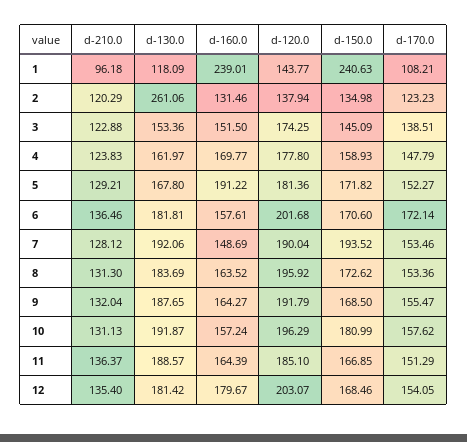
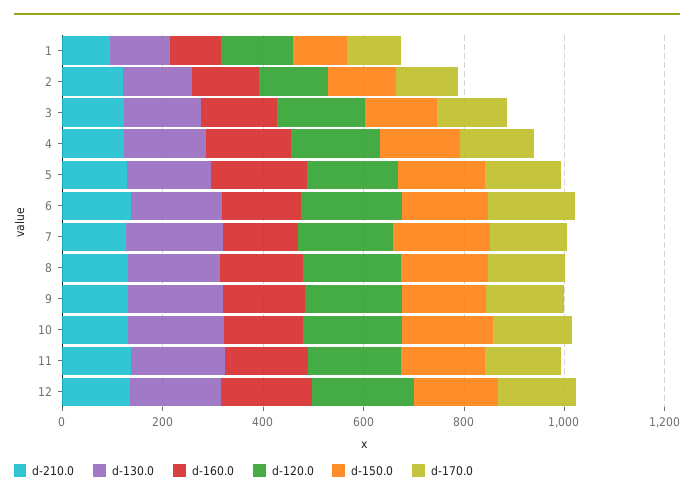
d-160.0, 1: 239.01 -> 100
d-150.0, 1: 240.63 -> 100
d-130.0, 2: 261.06 -> 150

